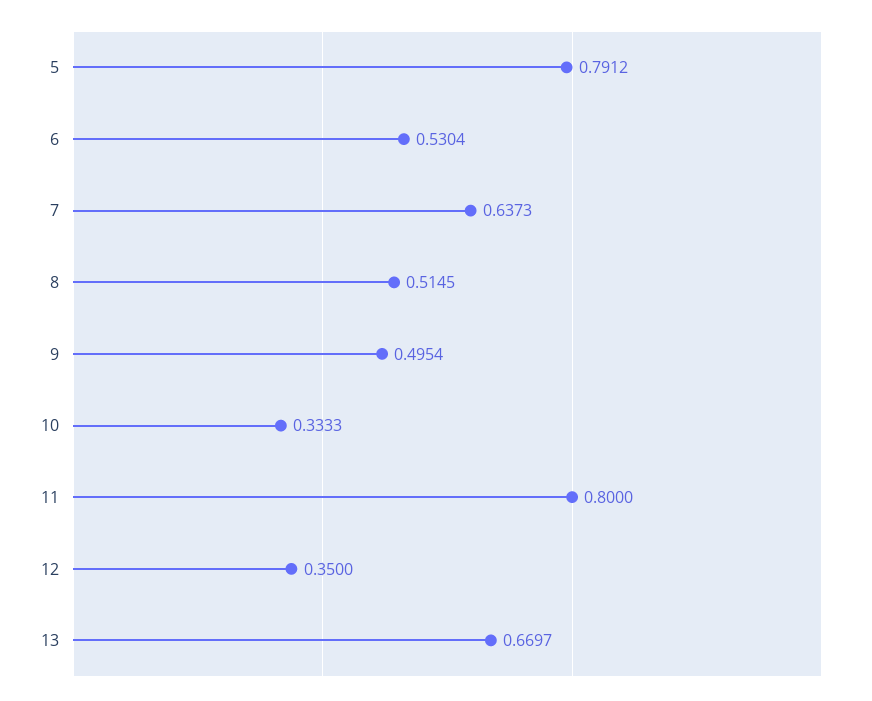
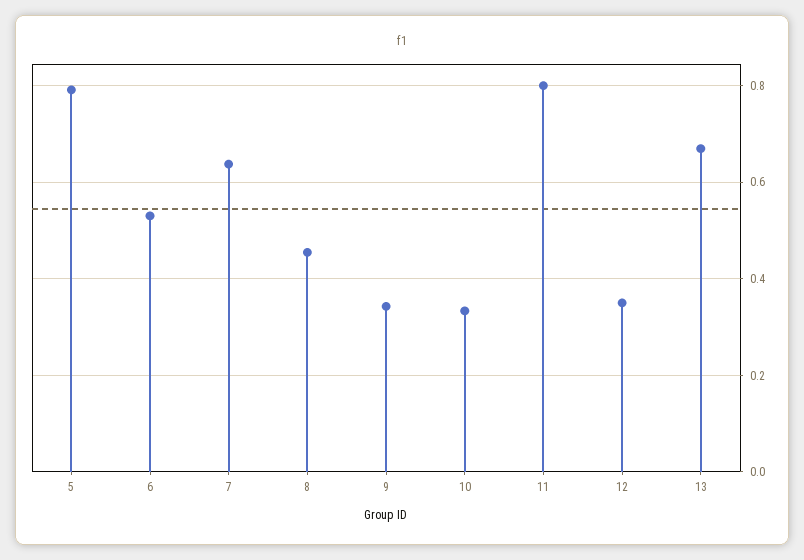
8: 0.5145 -> 0.46
9: 0.4954 -> 0.34

